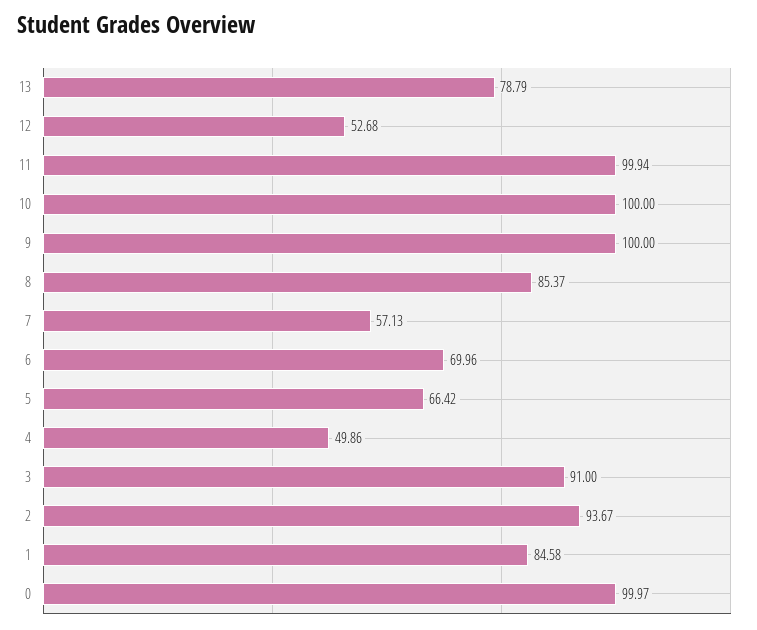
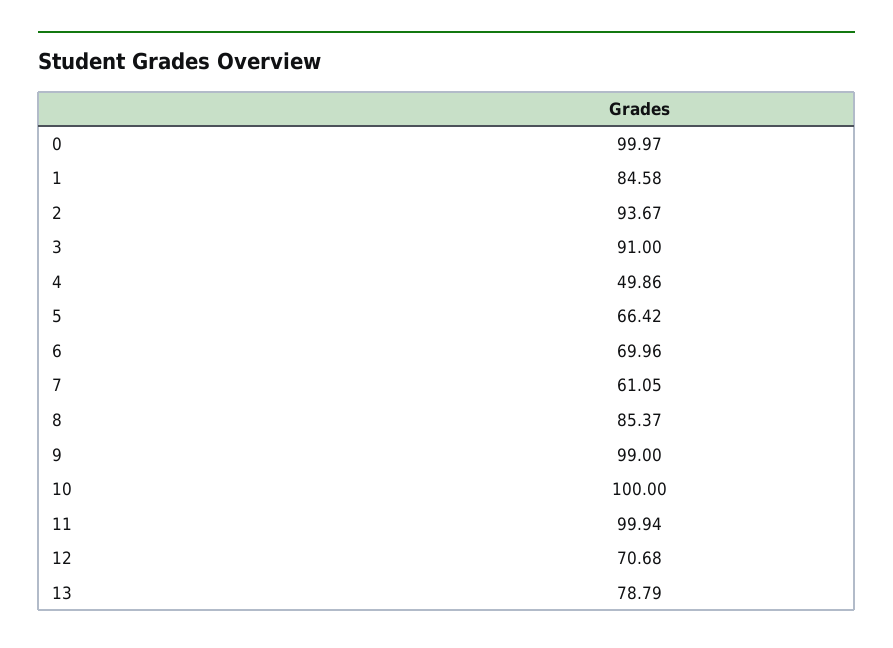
12: 52.68 -> 70.68
9: 100 -> 99
7: 57.13 -> 61.05

